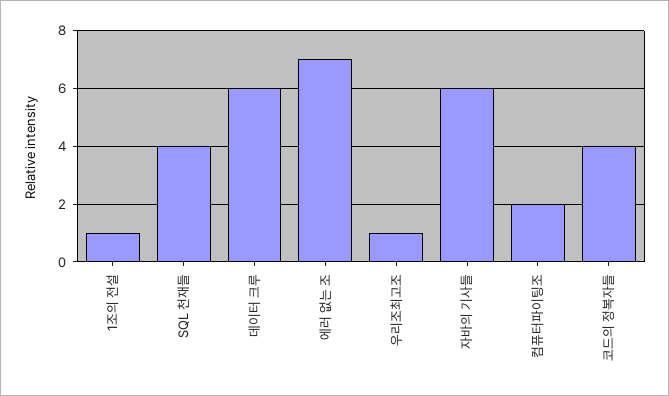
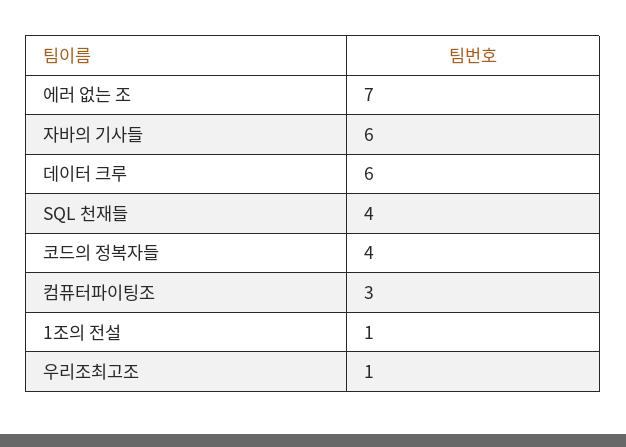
컴퓨터파이팅조: 2 -> 3

